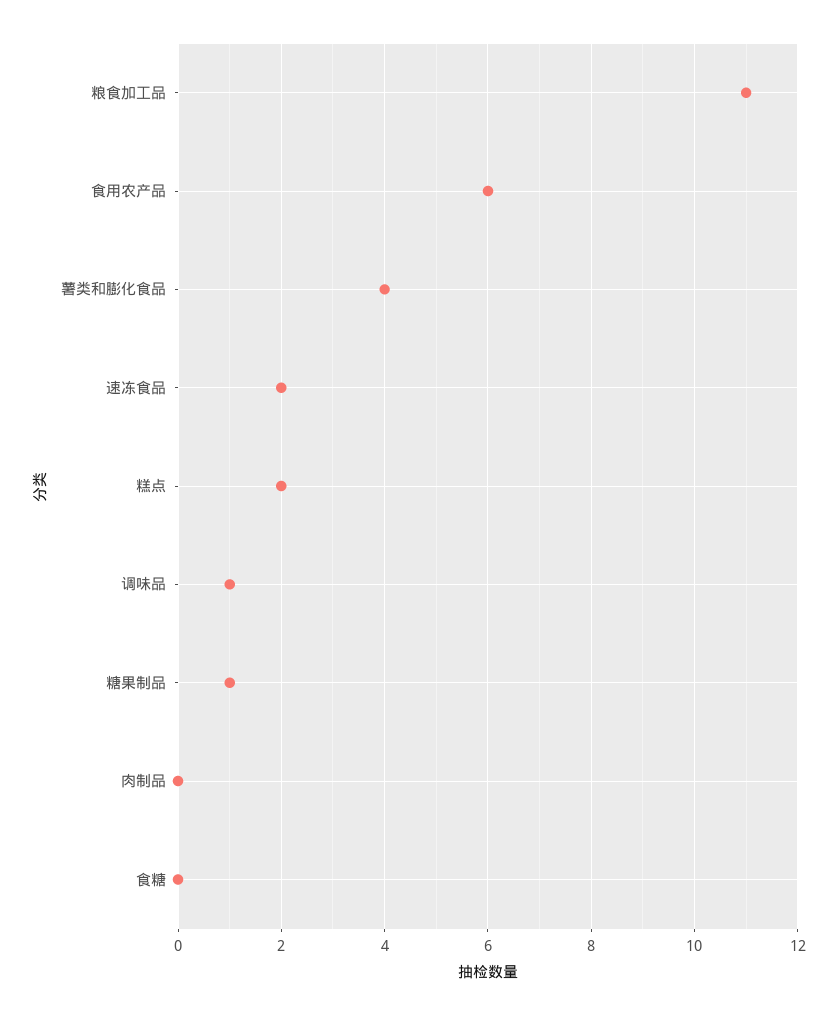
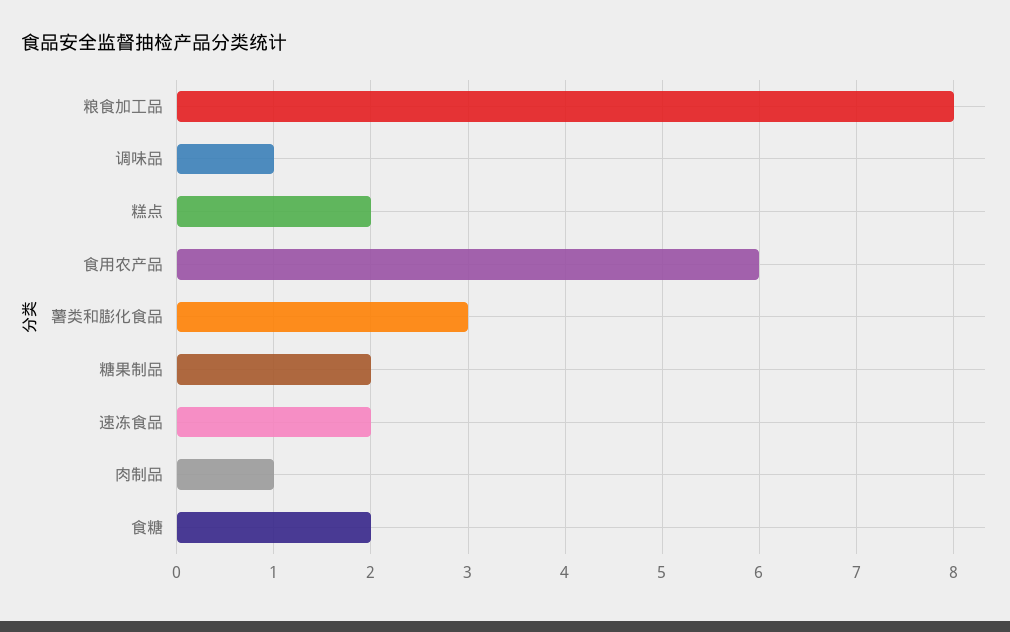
粮食加工品: 11 -> 8
薯类和膨化食品: 4 -> 3
糖果制品: 1 -> 2
肉制品: 0 -> 1
食糖: 0 -> 2

